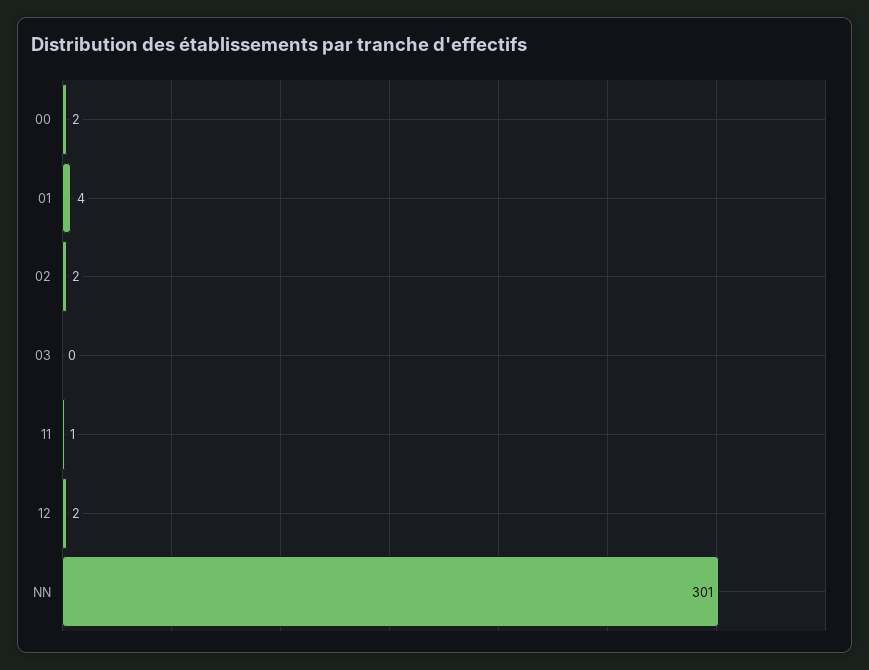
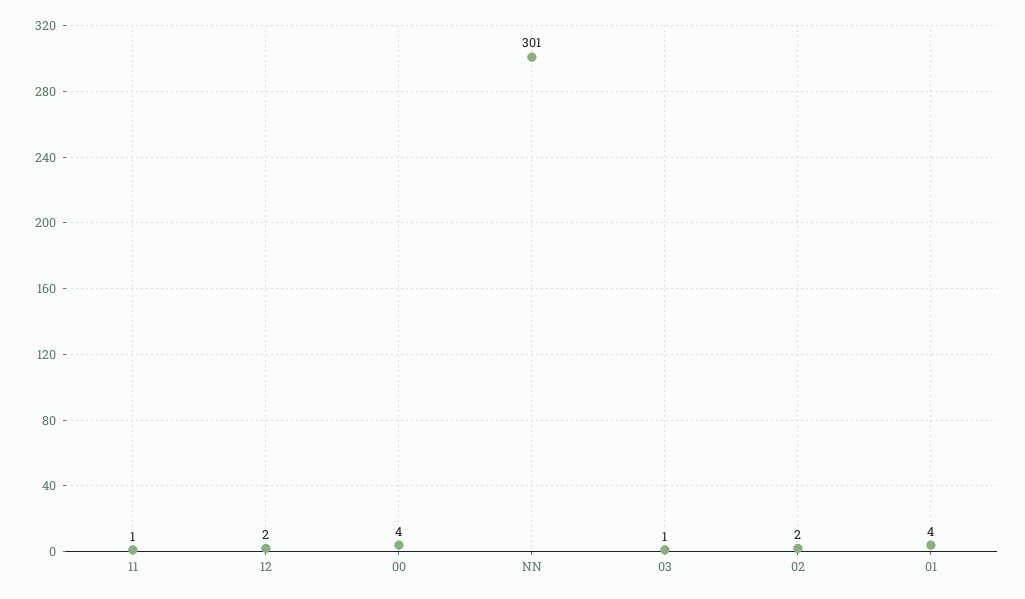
00: 2 -> 4
03: 0 -> 1

